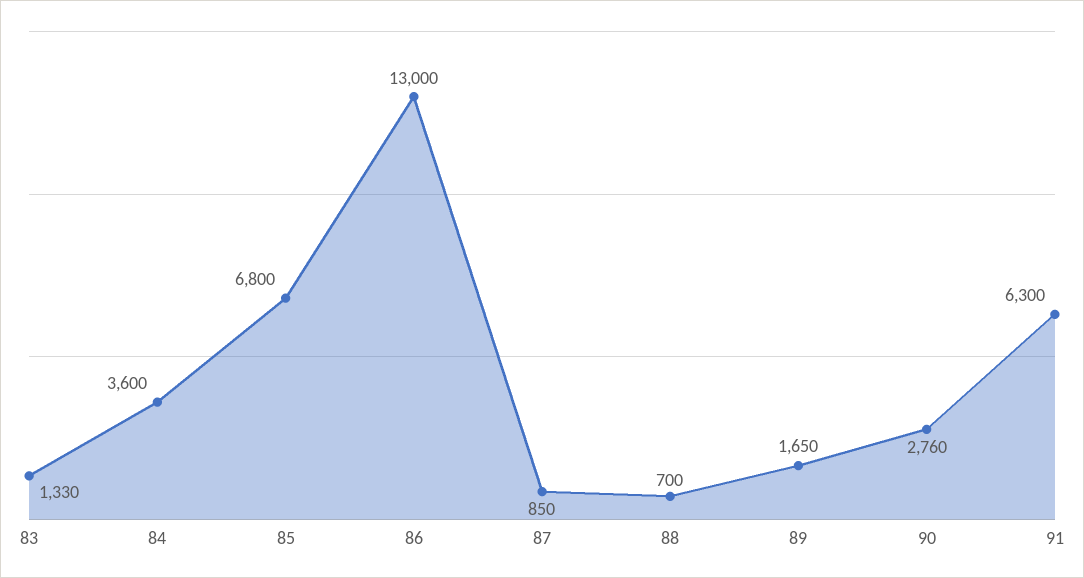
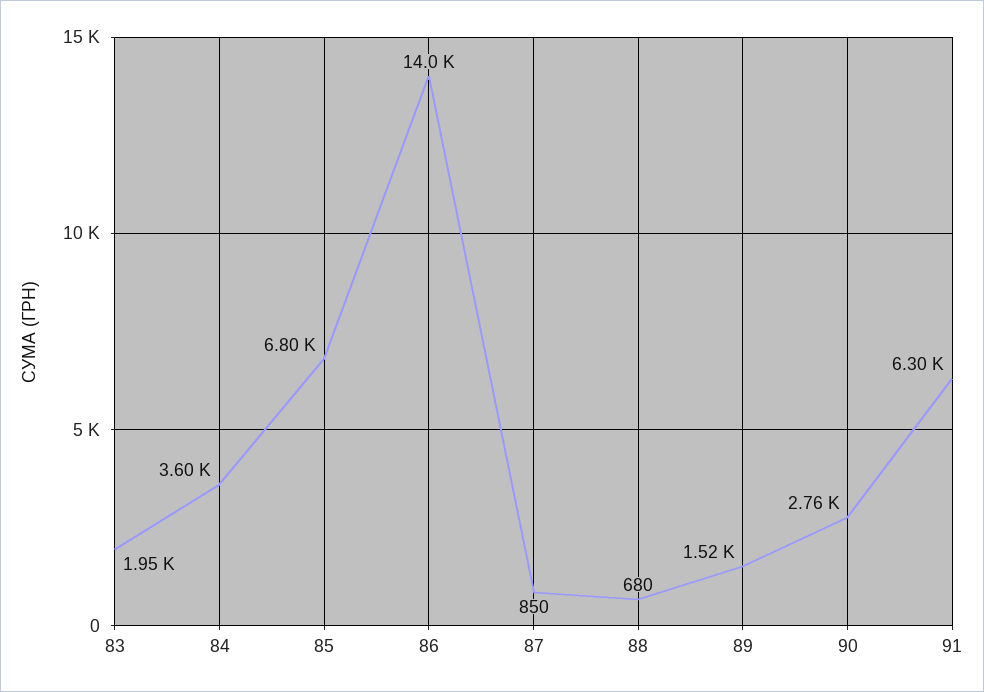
83: 1330 -> 1950
86: 13000 -> 14000
88: 700 -> 680
89: 1650 -> 1520

